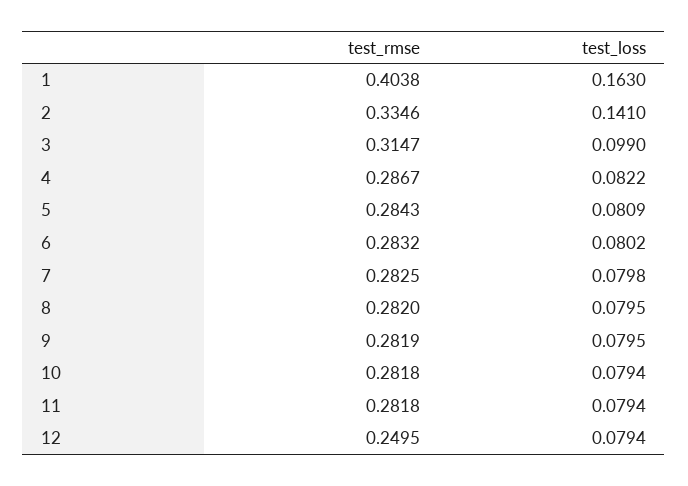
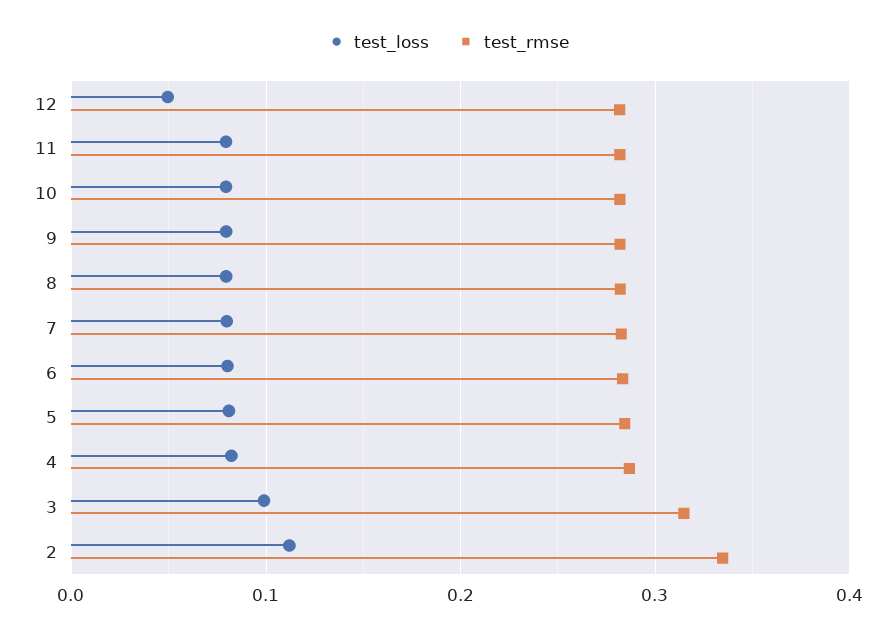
test_rmse, 1: 0.4038 -> none
test_loss, 1: 0.163 -> none
test_loss, 2: 0.141 -> 0.11
test_rmse, 12: 0.2495 -> 0.28
test_loss, 12: 0.0794 -> 0.05

